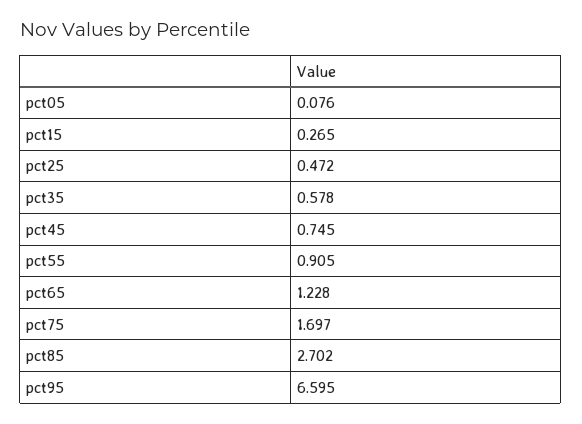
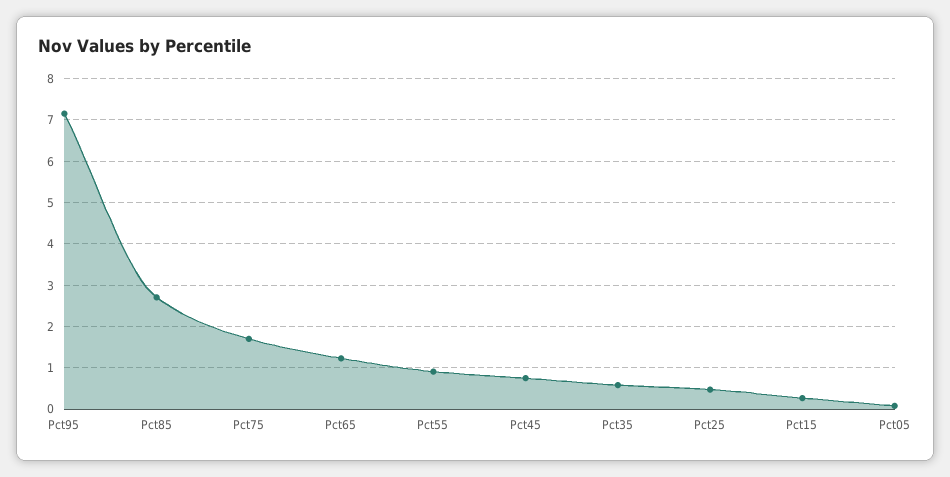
pct95: 6.595 -> 7.2

